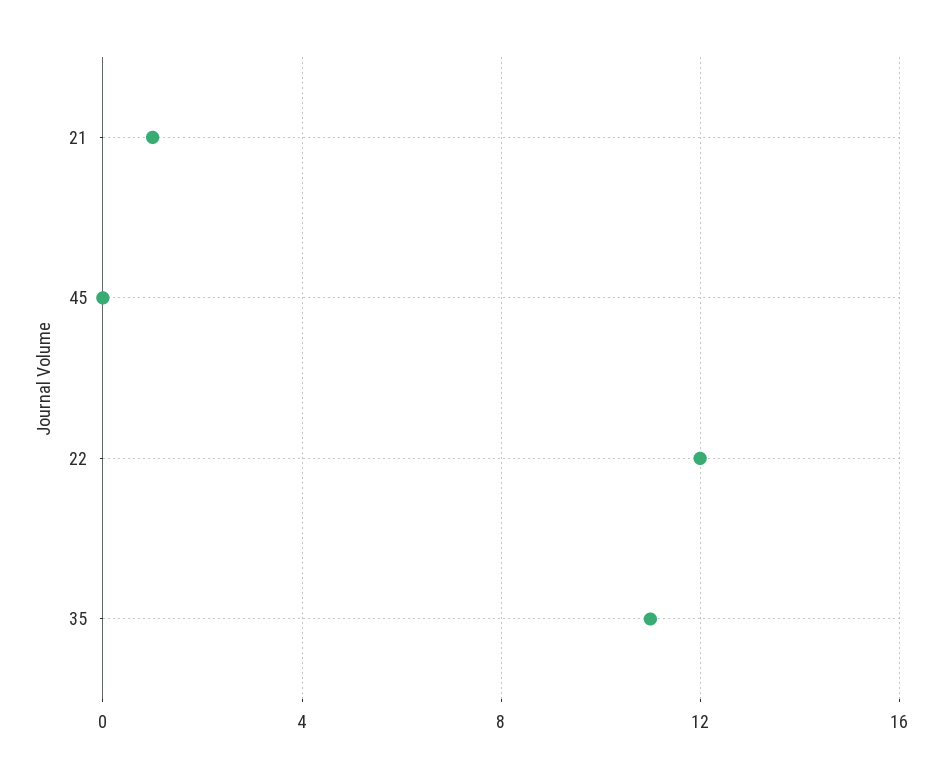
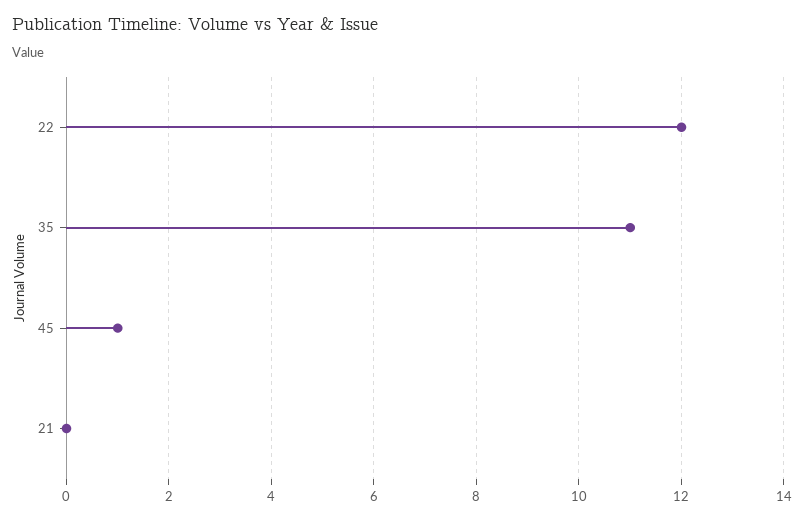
21: 1 -> 0
45: 0 -> 1

